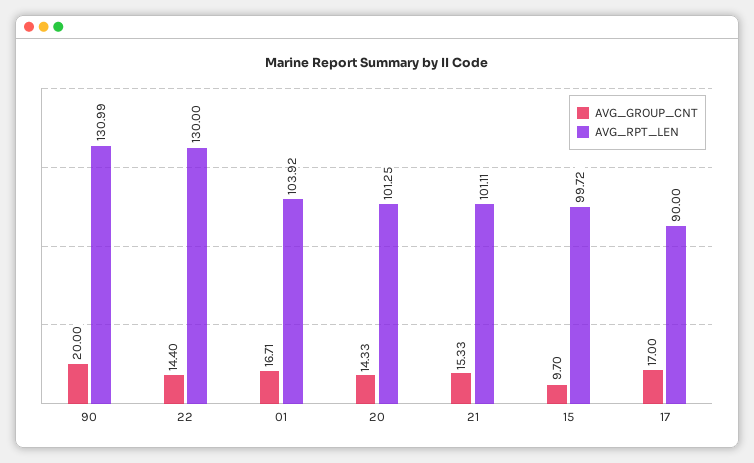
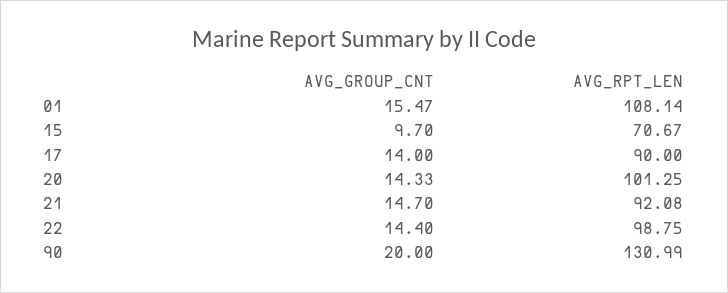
AVG_RPT_LEN, 22: 130 -> 98.75
AVG_GROUP_CNT, 01: 16.71 -> 15.47
AVG_RPT_LEN, 01: 103.92 -> 108.14
AVG_GROUP_CNT, 21: 15.33 -> 14.7
AVG_RPT_LEN, 21: 101.11 -> 92.08
AVG_RPT_LEN, 15: 99.72 -> 70.67
AVG_GROUP_CNT, 17: 17 -> 14

